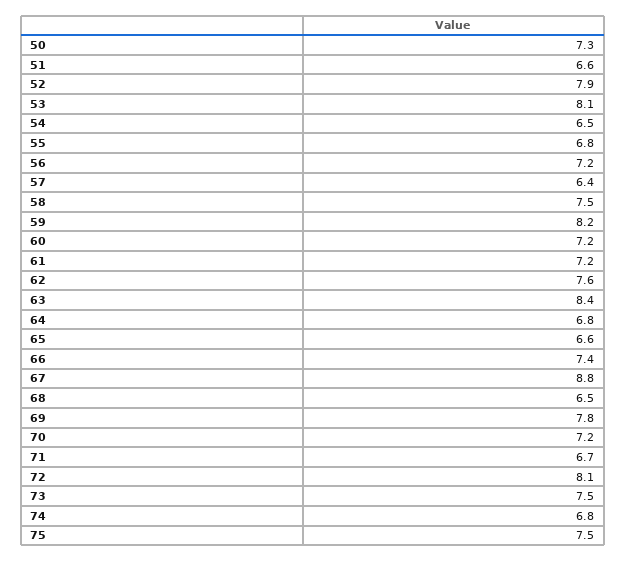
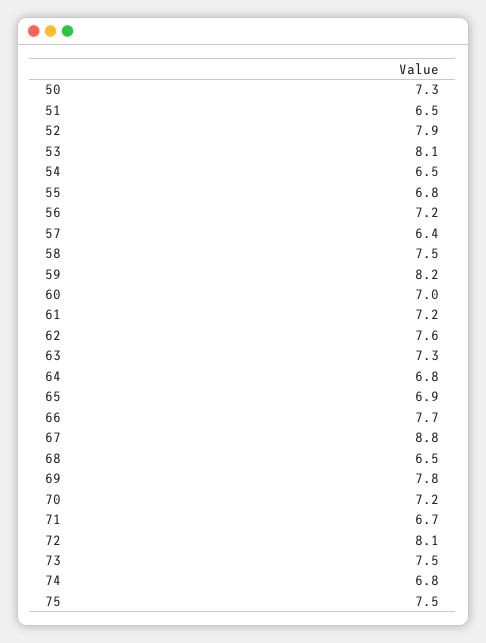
51: 6.6 -> 6.5
60: 7.2 -> 7
63: 8.4 -> 7.3
65: 6.6 -> 6.9
66: 7.4 -> 7.7

